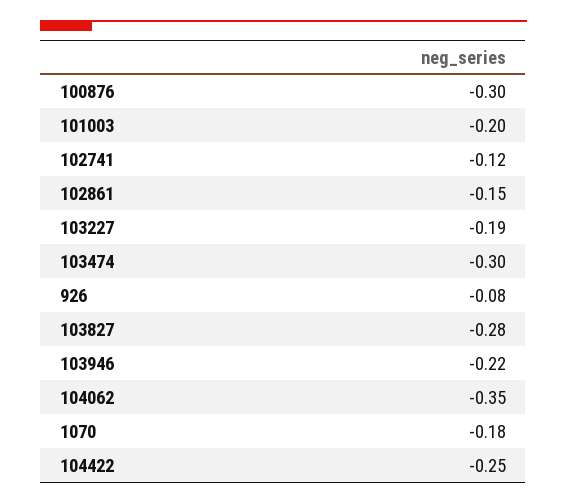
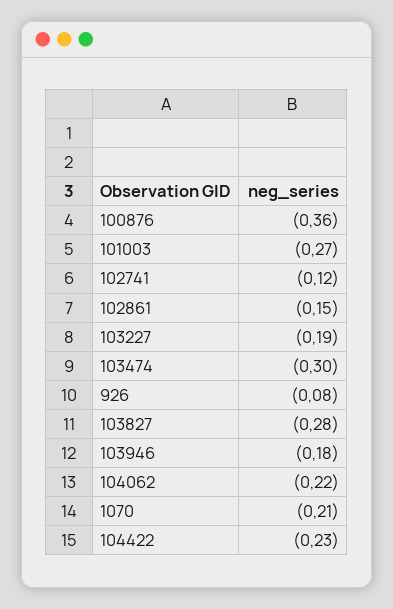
100876: -0.3 -> -0.36
101003: -0.2 -> -0.27
103946: -0.22 -> -0.18
104062: -0.35 -> -0.22
1070: -0.18 -> -0.21
104422: -0.25 -> -0.23

